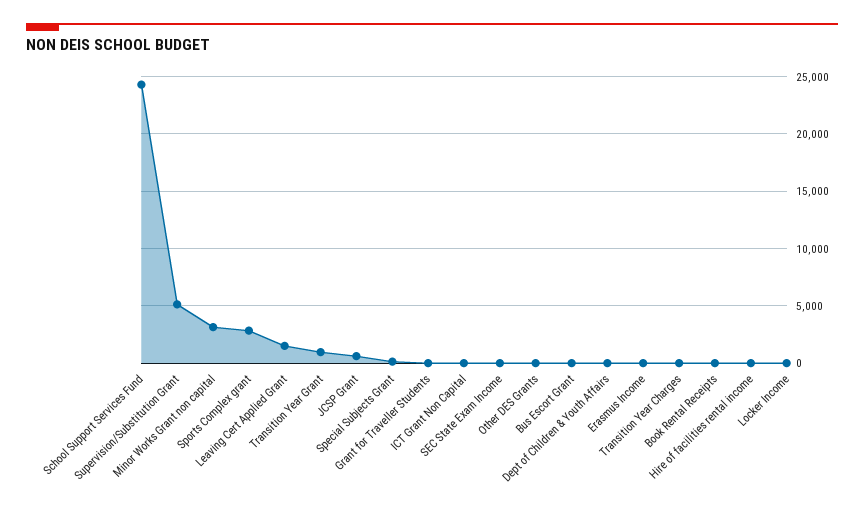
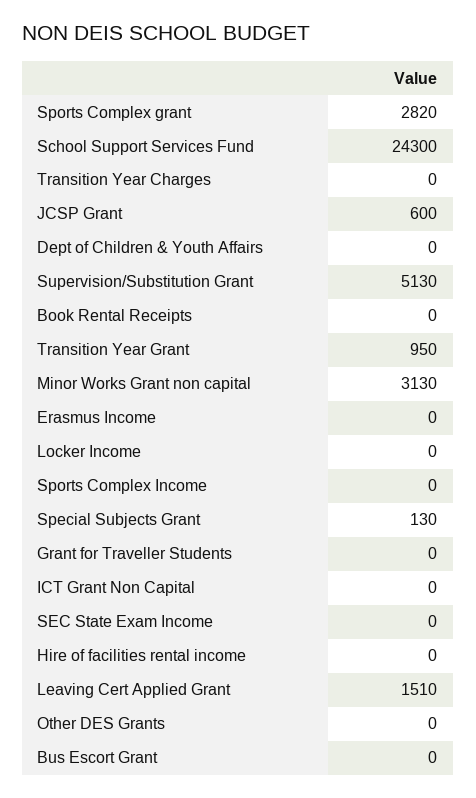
Sports Complex Income: none -> 0

